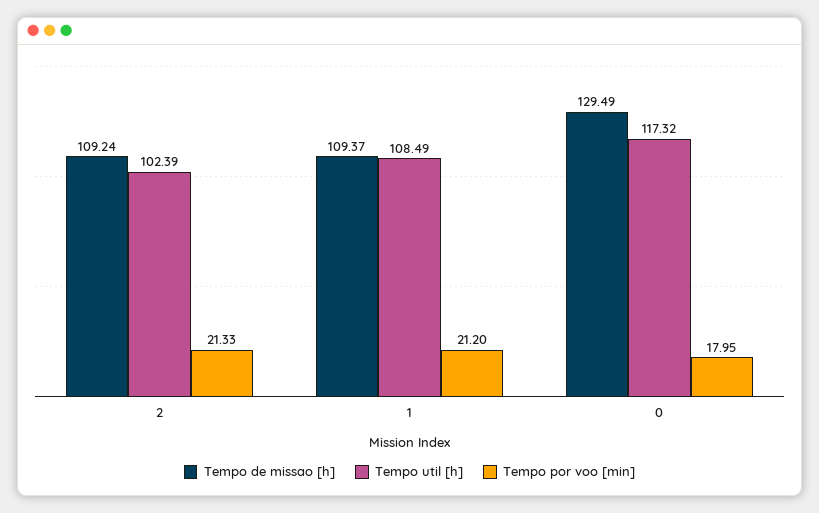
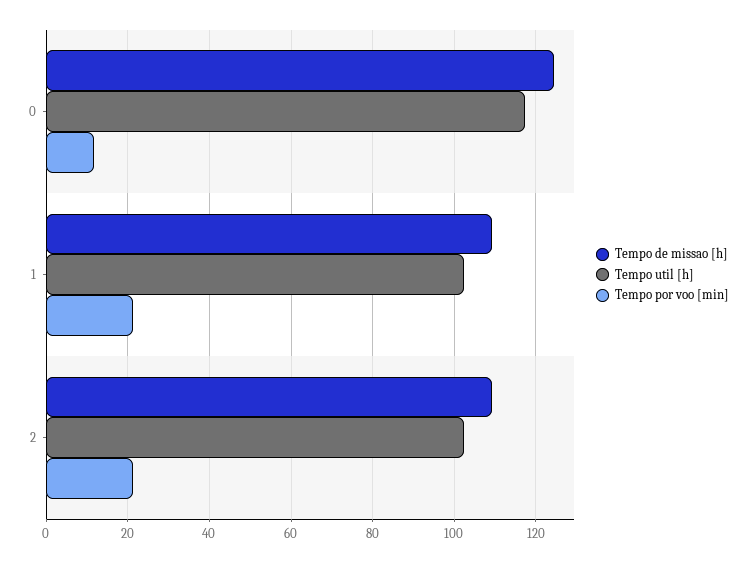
Tempo util [h], 1: 108.49 -> 102
Tempo de missao [h], 0: 129.49 -> 124
Tempo por voo [min], 0: 17.95 -> 12

